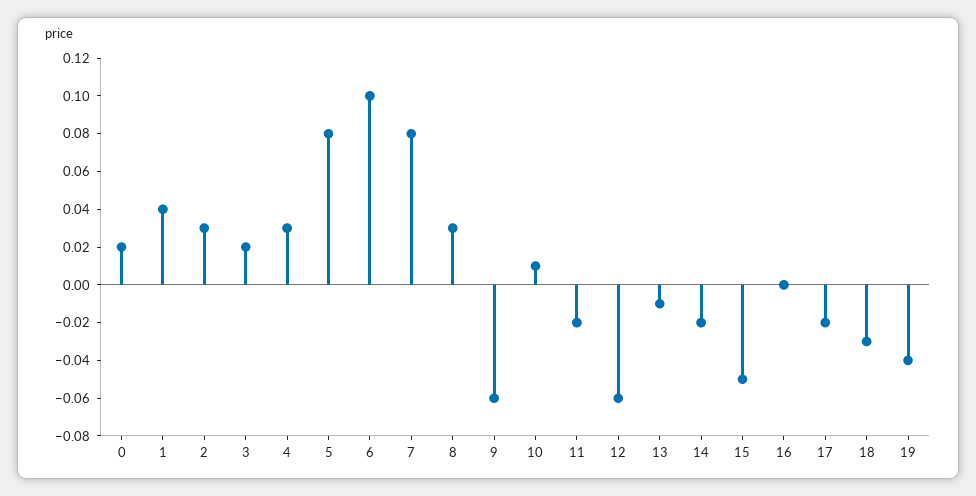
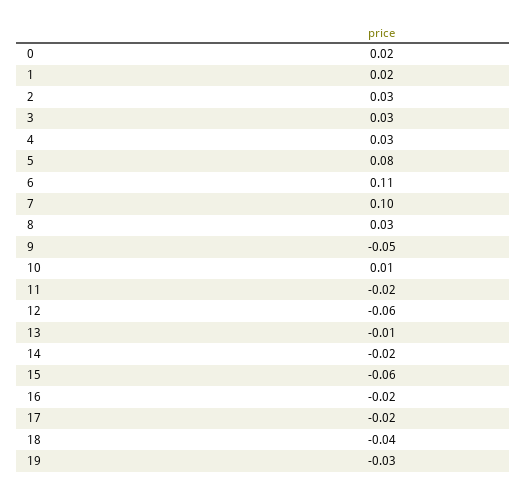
1: 0.04 -> 0.02
3: 0.02 -> 0.03
6: 0.1 -> 0.11
7: 0.08 -> 0.1
9: -0.06 -> -0.05
15: -0.05 -> -0.06
16: 0 -> -0.02
18: -0.03 -> -0.04
19: -0.04 -> -0.03

